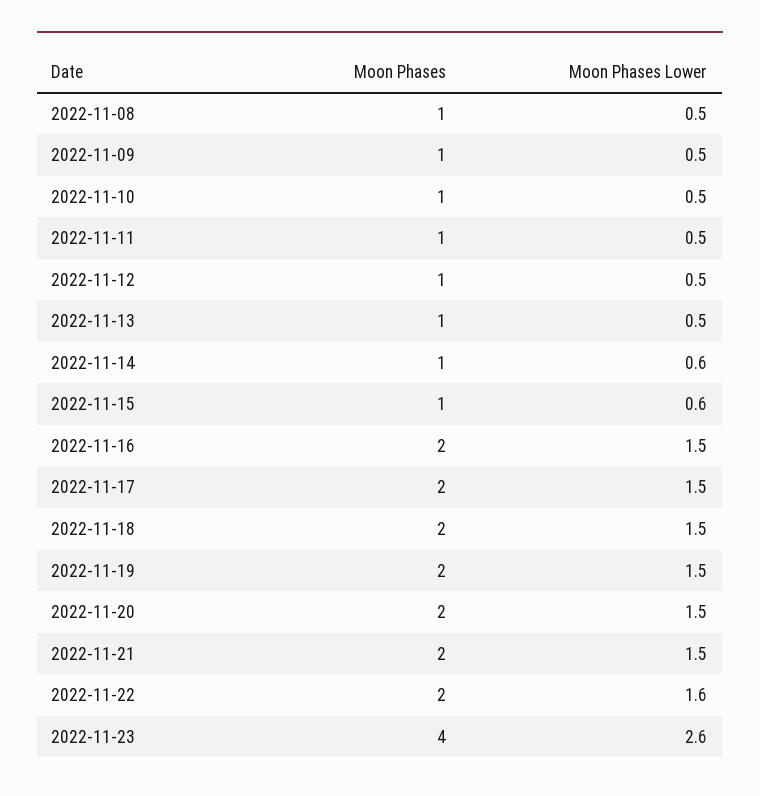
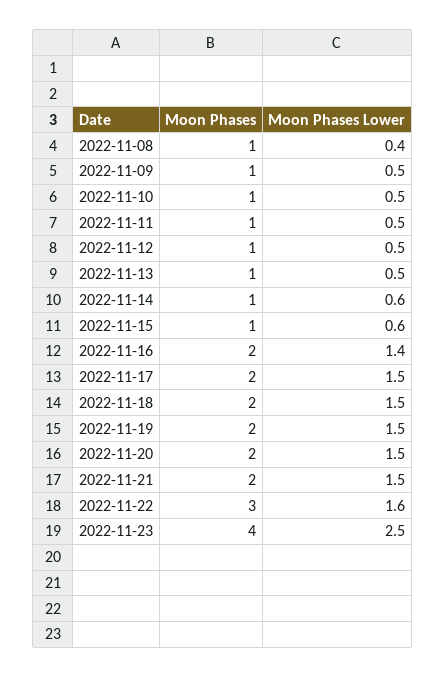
Moon Phases Lower, 2022-11-08: 0.5 -> 0.4
Moon Phases Lower, 2022-11-16: 1.5 -> 1.4
Moon Phases, 2022-11-22: 2 -> 3
Moon Phases Lower, 2022-11-23: 2.6 -> 2.5

